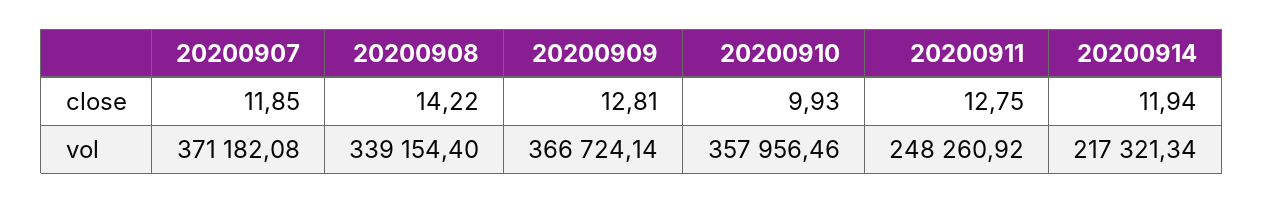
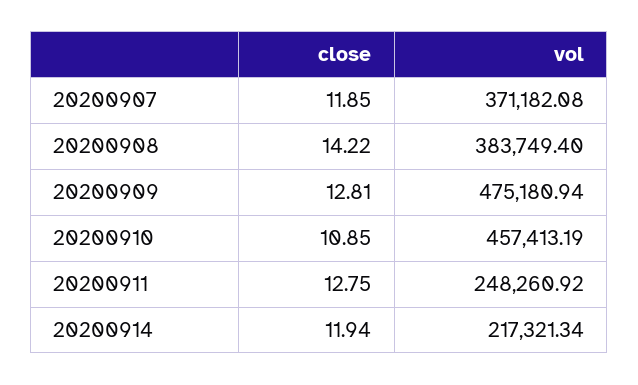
20200910, close: 9.93 -> 10.85
20200908, vol: 339154.4 -> 383749.4
20200909, vol: 366724.14 -> 475180.94
20200910, vol: 357956.46 -> 457413.19

